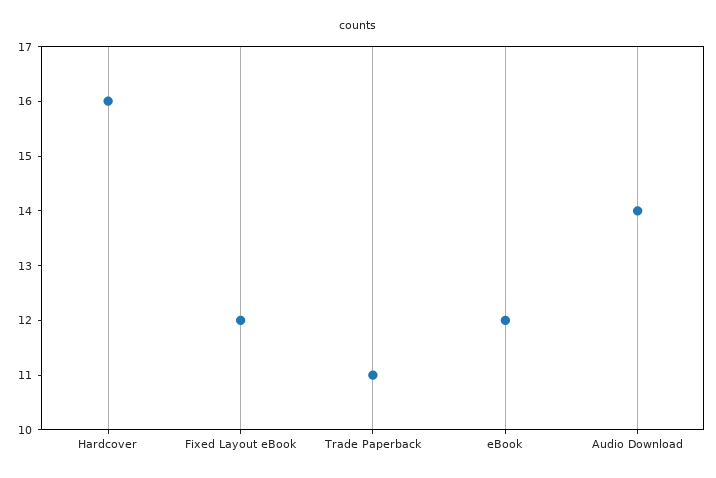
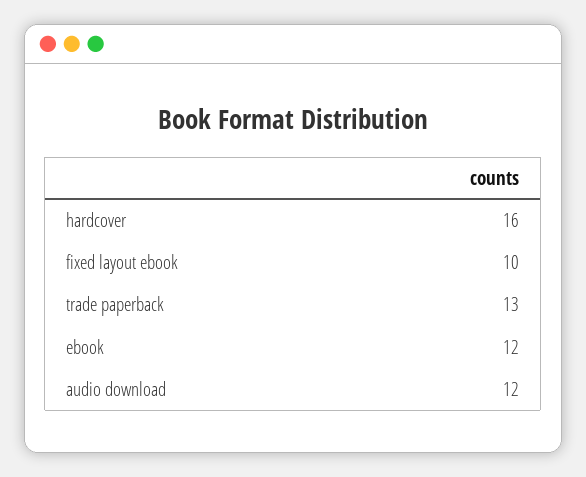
Fixed Layout eBook: 12 -> 10
Trade Paperback: 11 -> 13
Audio Download: 14 -> 12

